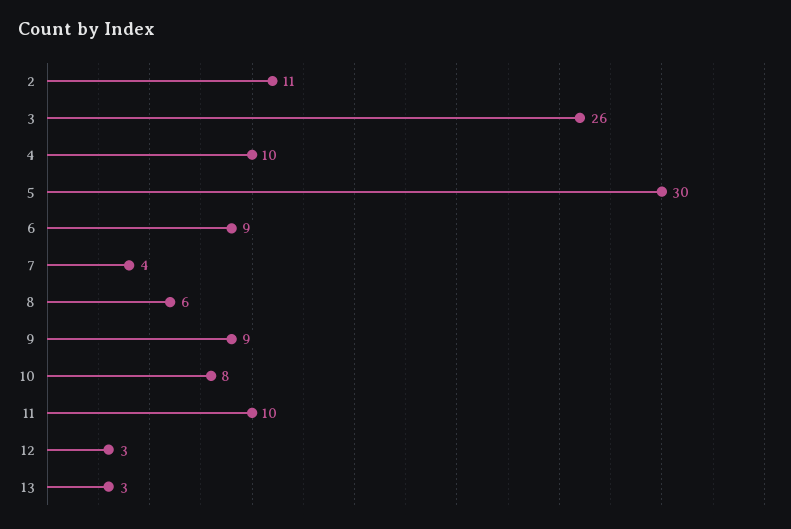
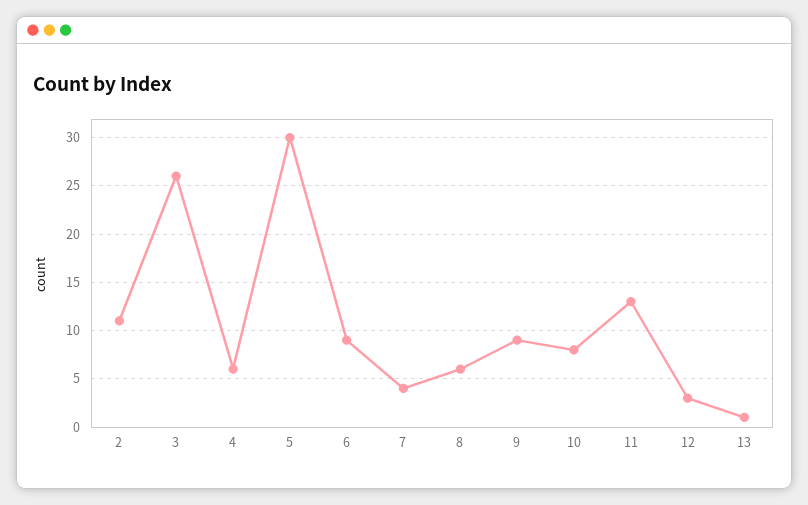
4: 10 -> 6
11: 10 -> 13
13: 3 -> 1

